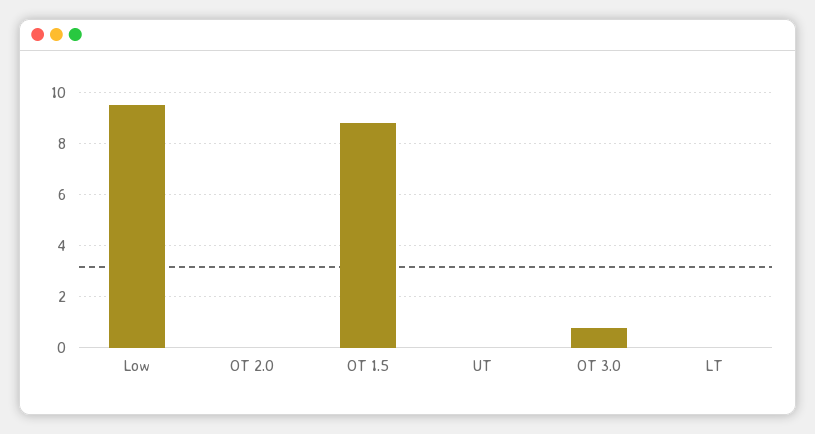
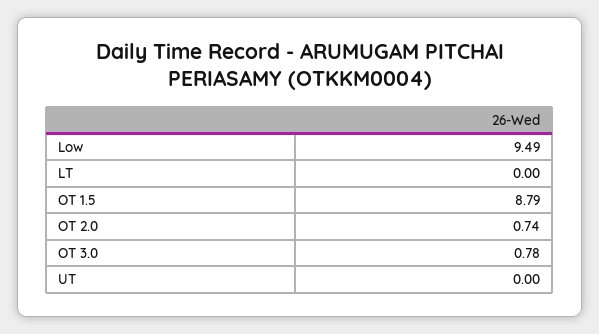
OT 2.0: 0 -> 0.74

